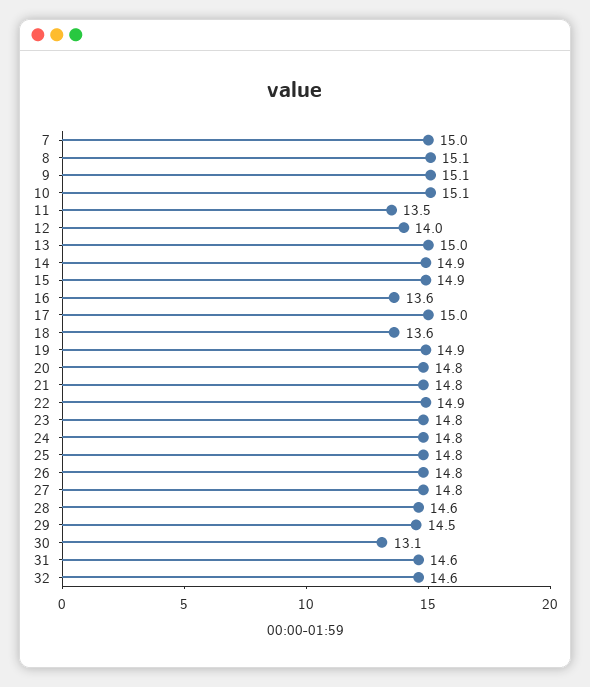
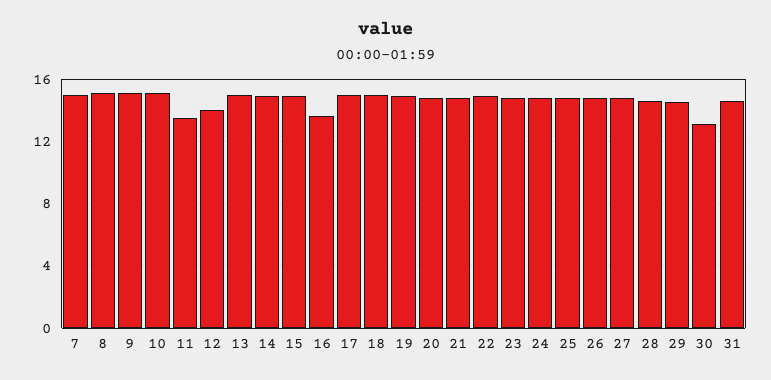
18: 13.6 -> 15
32: 14.6 -> none

